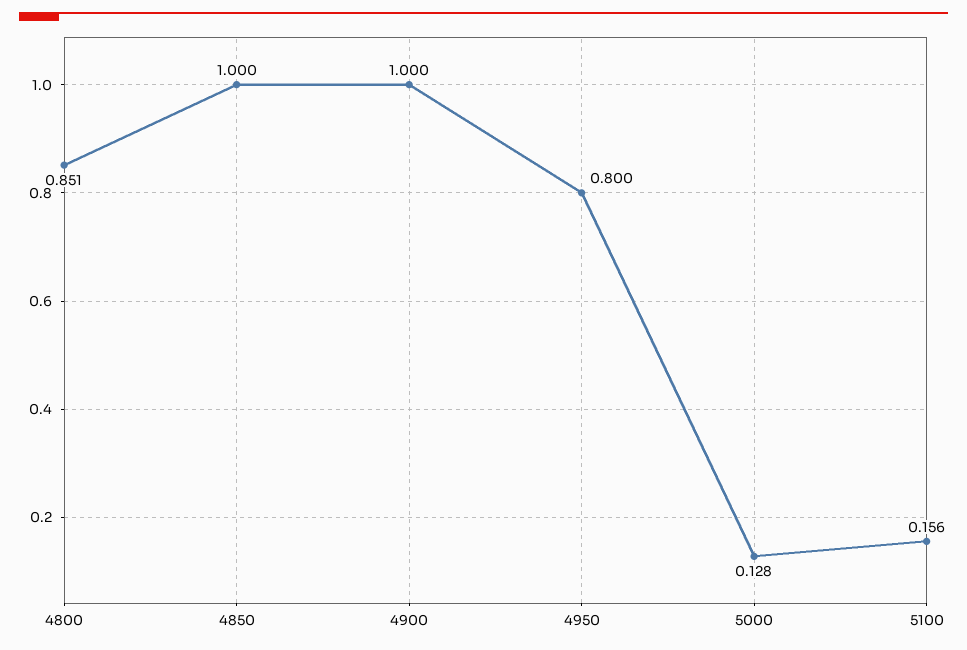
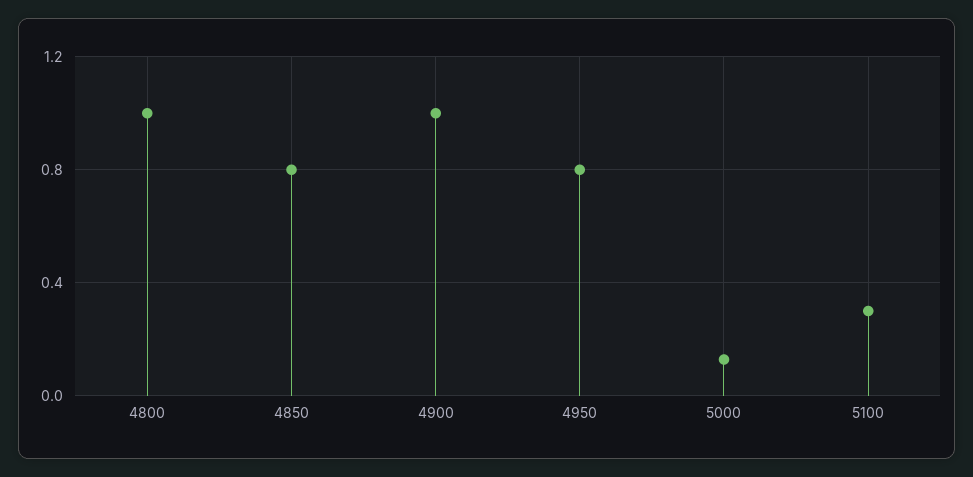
4800: 0.851 -> 1
4850: 1 -> 0.8
5100: 0.156 -> 0.3

